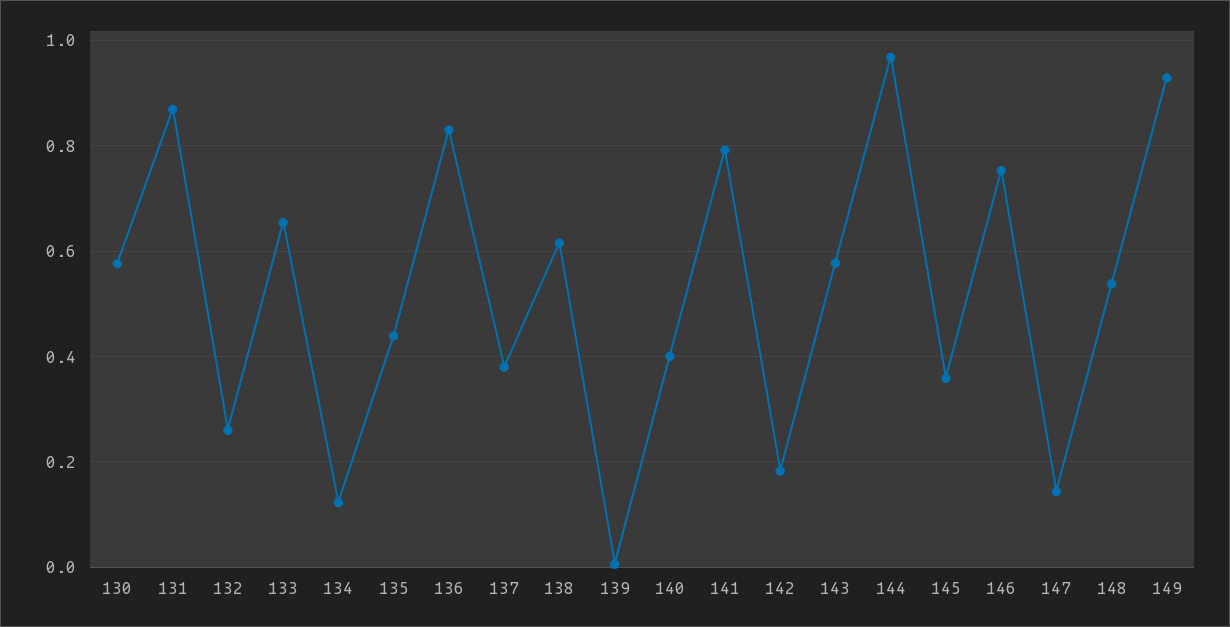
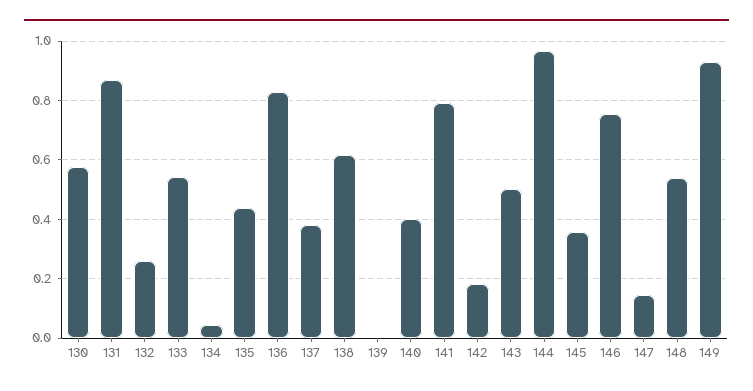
133: 0.66 -> 0.55
134: 0.12 -> 0.05
143: 0.58 -> 0.5

